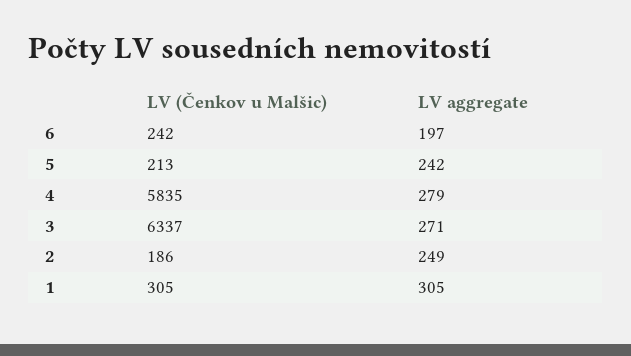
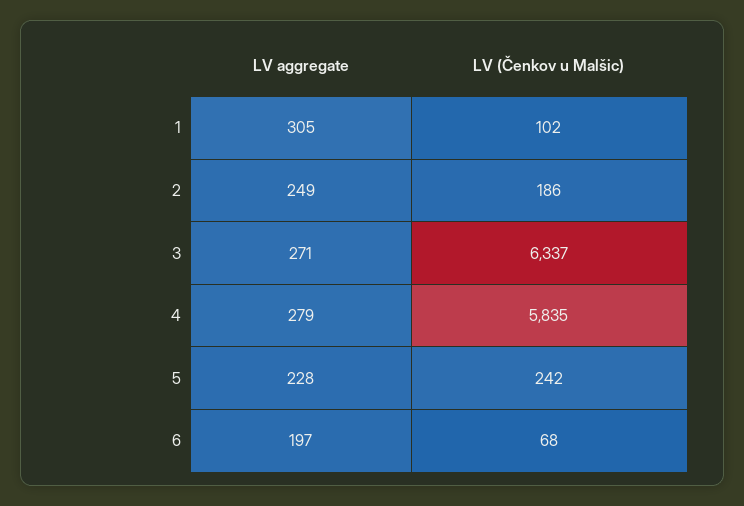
LV (Čenkov u Malšic), 6: 242 -> 68
LV (Čenkov u Malšic), 5: 213 -> 242
LV aggregate, 5: 242 -> 228
LV (Čenkov u Malšic), 1: 305 -> 102

